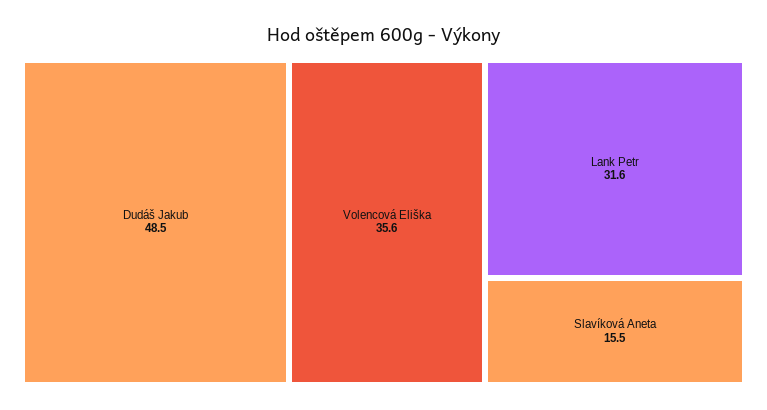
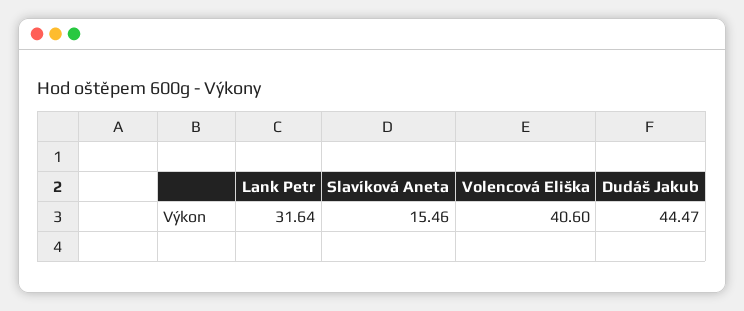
Dudáš Jakub: 48.5 -> 44.47
Volencová Eliška: 35.6 -> 40.6

